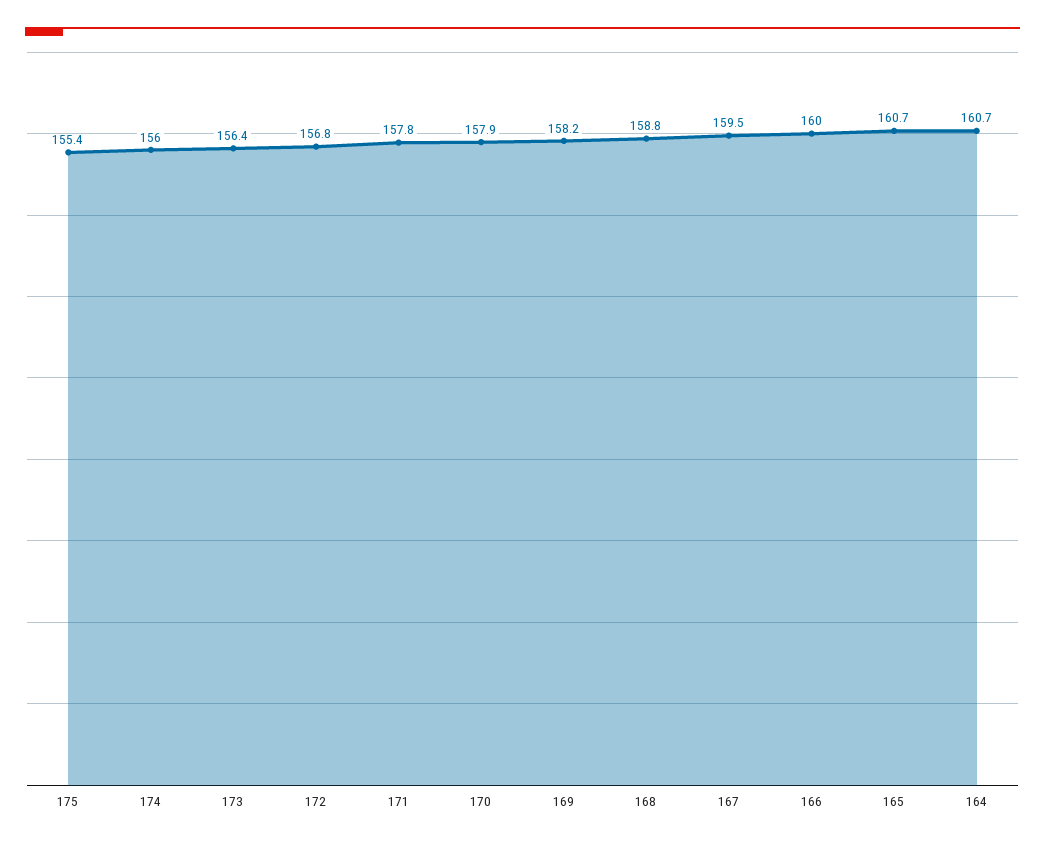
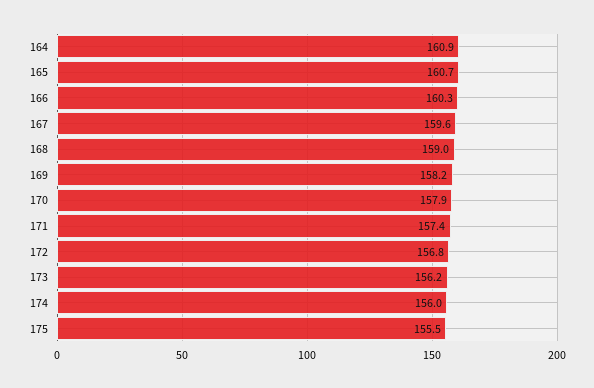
175: 155.4 -> 155.5
173: 156.4 -> 156.2
171: 157.8 -> 157.4
168: 158.8 -> 159
167: 159.5 -> 159.6
166: 160 -> 160.3
164: 160.7 -> 160.9

